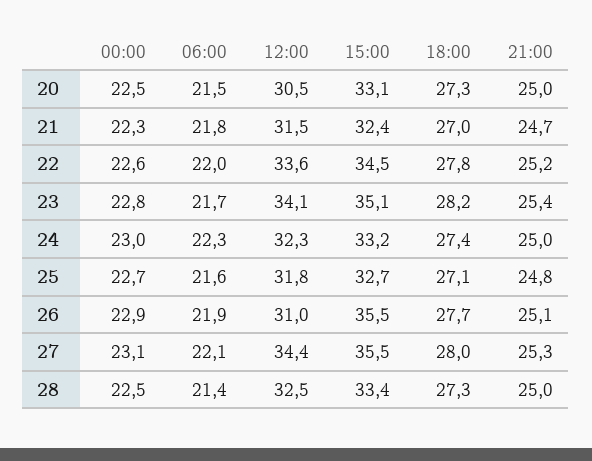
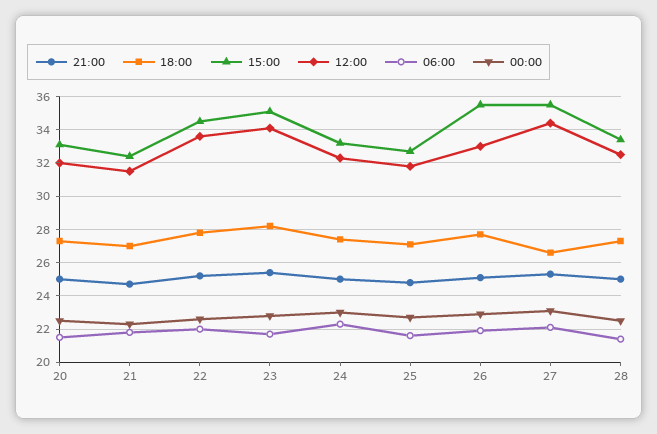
12:00, 20: 30.5 -> 32
12:00, 26: 31 -> 33
18:00, 27: 28 -> 26.5

